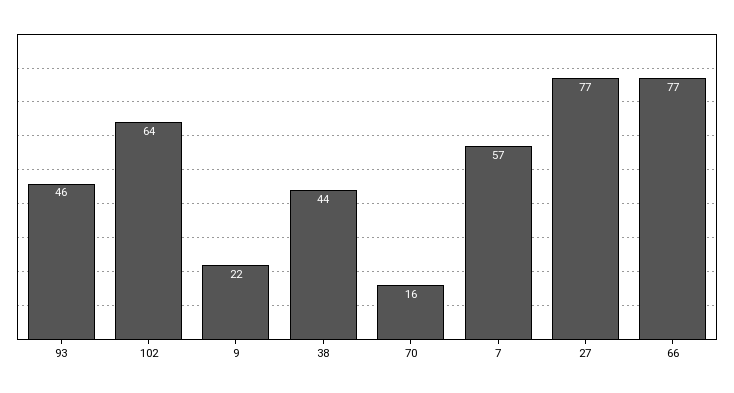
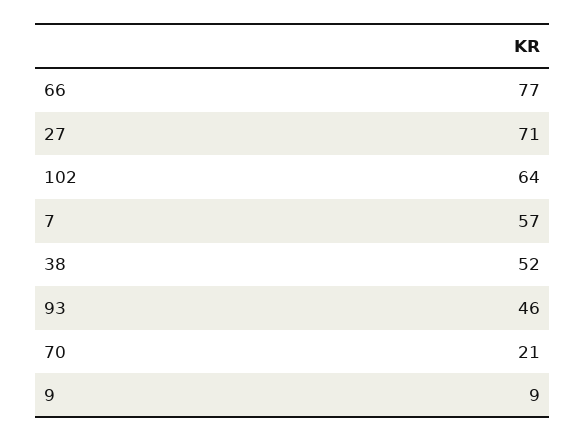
9: 22 -> 9
38: 44 -> 52
70: 16 -> 21
27: 77 -> 71

